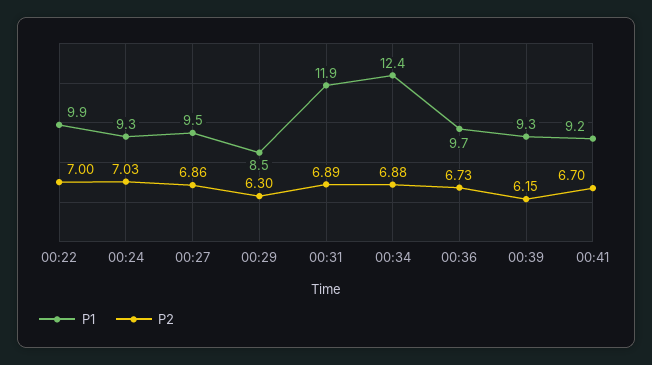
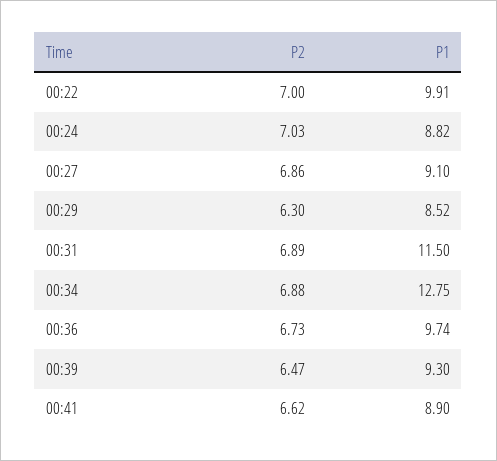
P1, 00:24: 9.3 -> 8.82
P1, 00:27: 9.5 -> 9.1
P1, 00:31: 11.9 -> 11.5
P1, 00:34: 12.4 -> 12.75
P2, 00:39: 6.15 -> 6.47
P1, 00:41: 9.2 -> 8.9
P2, 00:41: 6.7 -> 6.62

